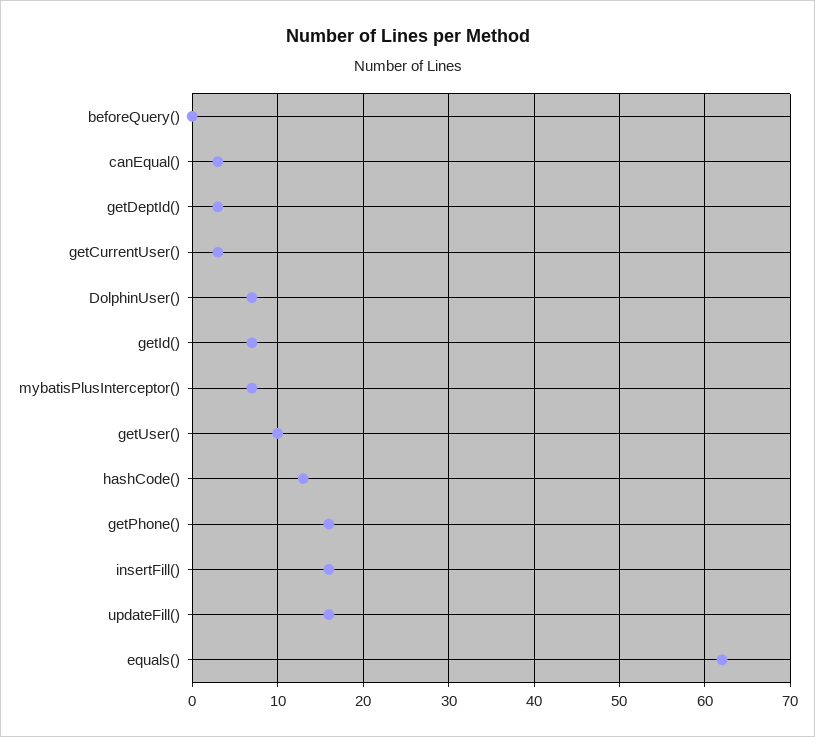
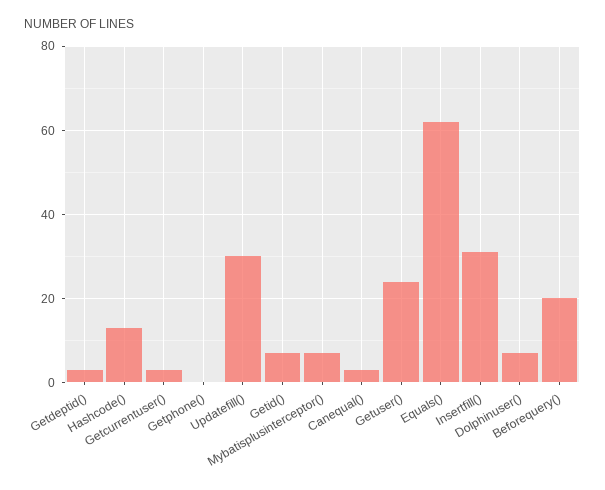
beforeQuery(): 0 -> 20
getUser(): 10 -> 25
getPhone(): 16 -> 0
insertFill(): 16 -> 30
updateFill(): 16 -> 30

